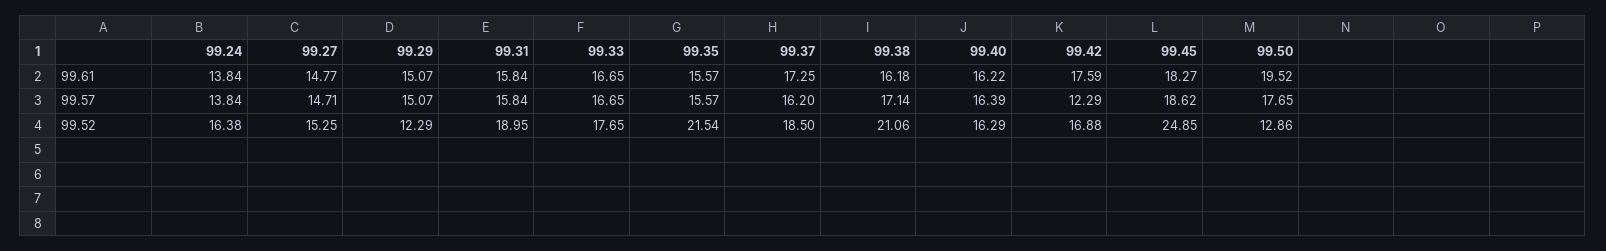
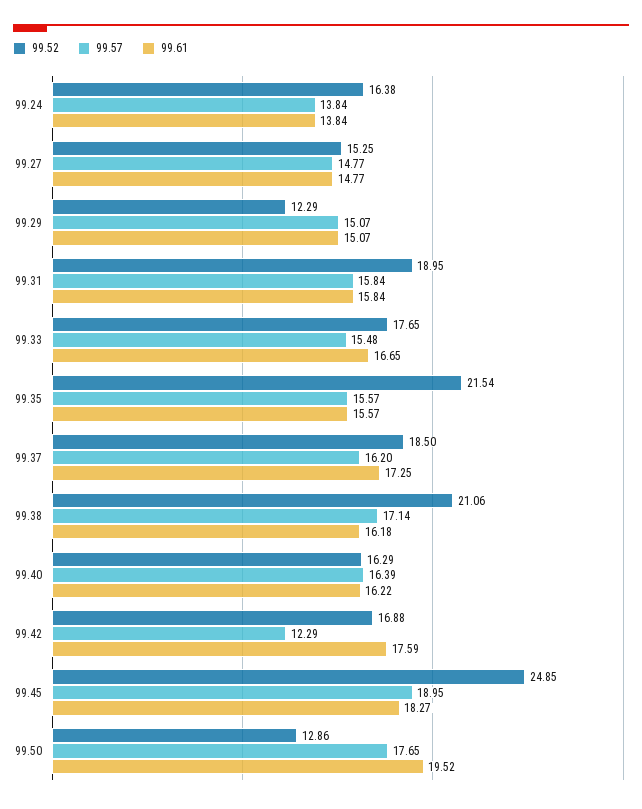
99.57, 99.27: 14.71 -> 14.77
99.57, 99.33: 16.65 -> 15.48
99.57, 99.45: 18.62 -> 18.95

